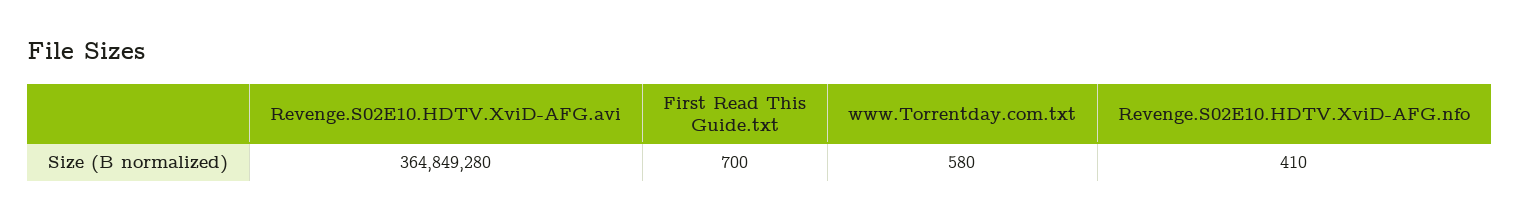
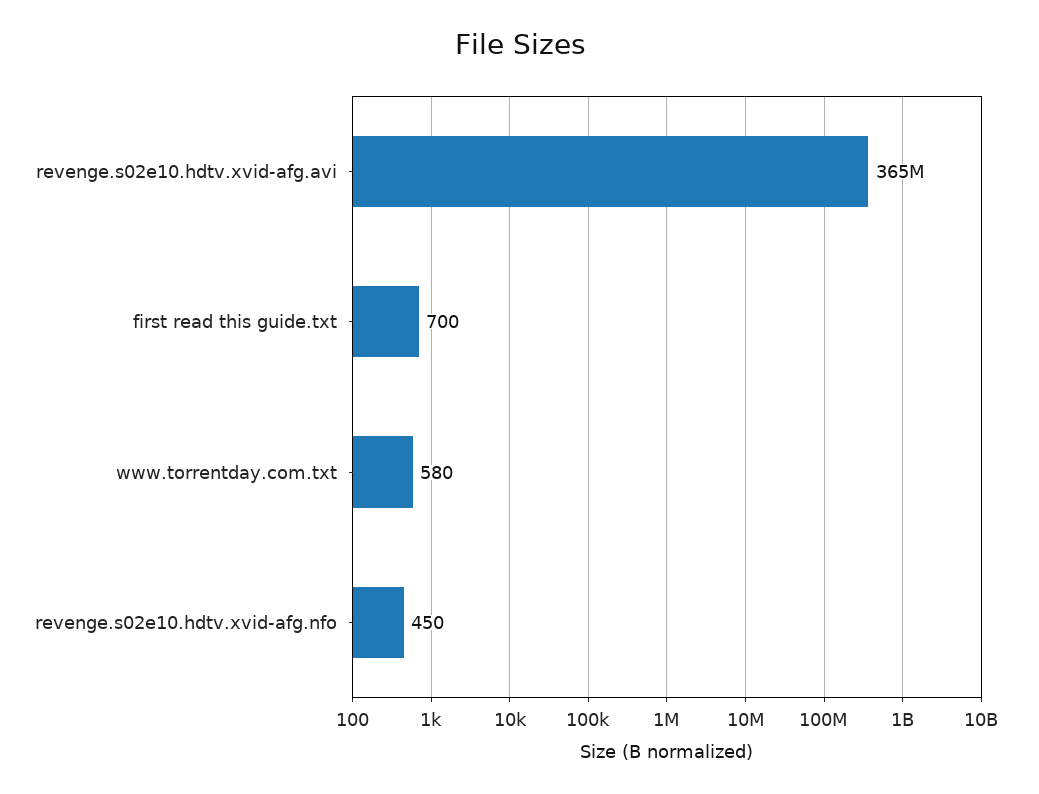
Revenge.S02E10.HDTV.XviD-AFG.nfo: 410 -> 450

